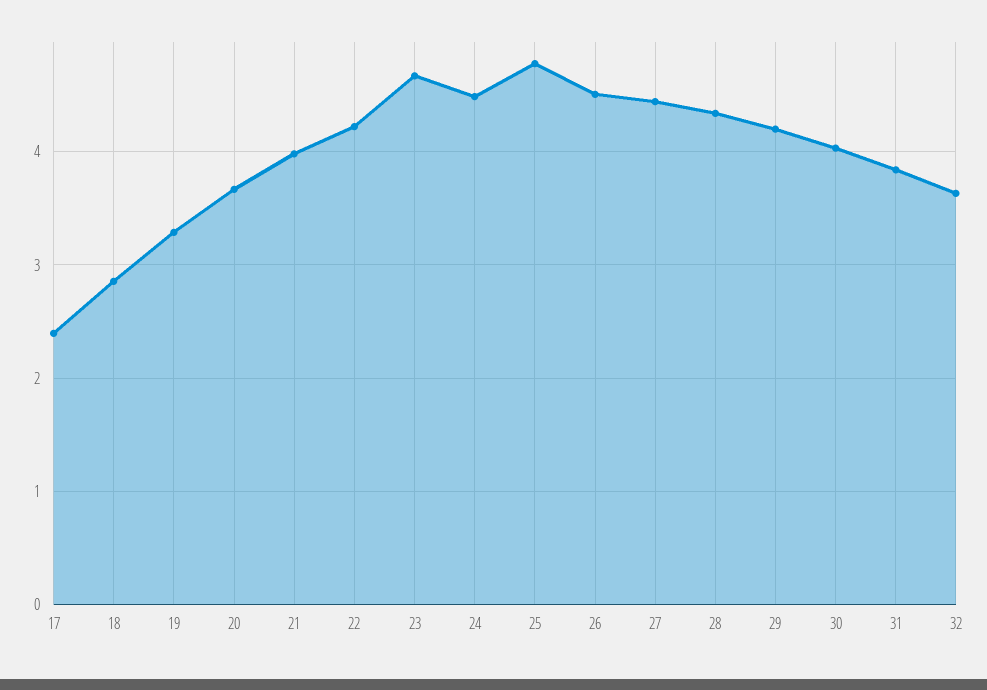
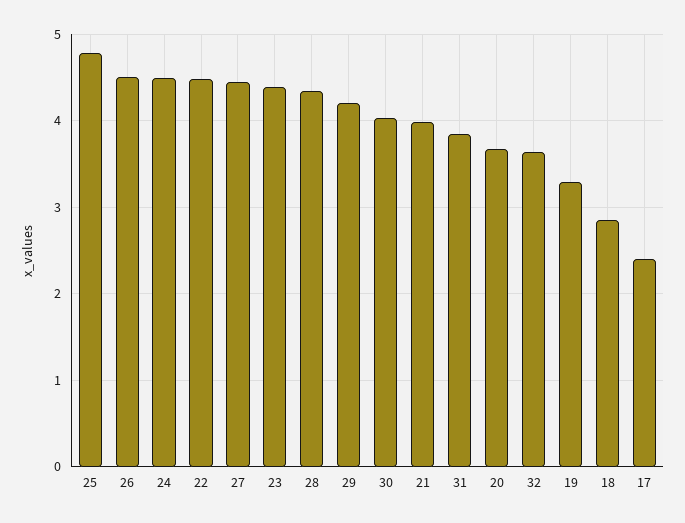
22: 4.2 -> 4.5
23: 4.7 -> 4.4

